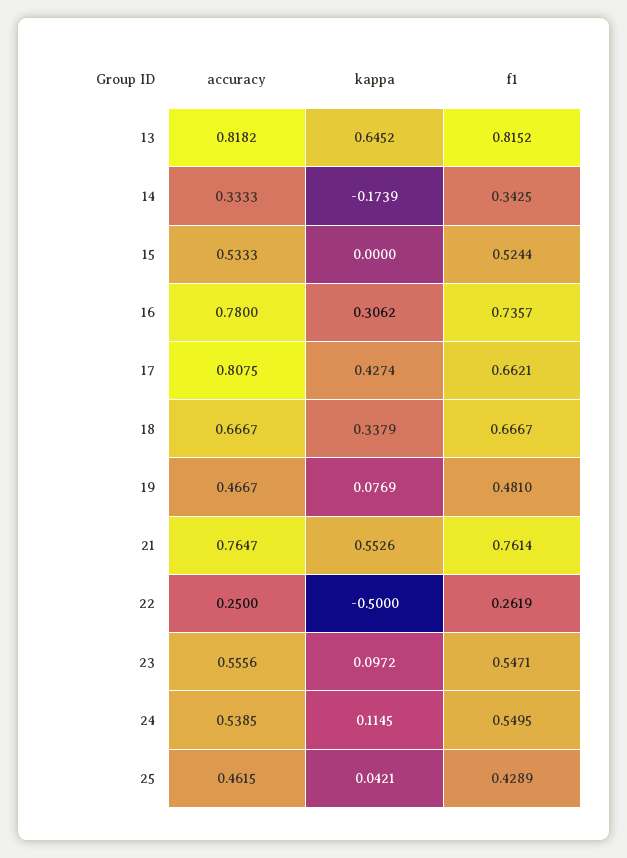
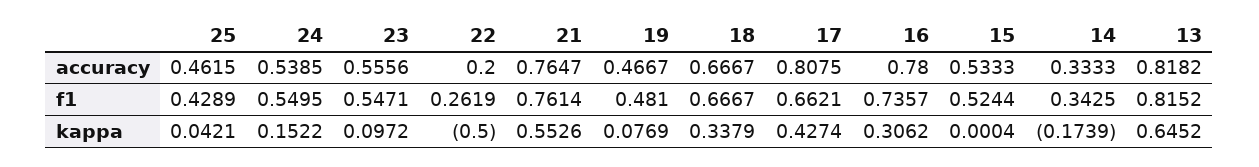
kappa, 15: 0 -> 0.0004
accuracy, 22: 0.25 -> 0.2
kappa, 24: 0.1145 -> 0.1522

